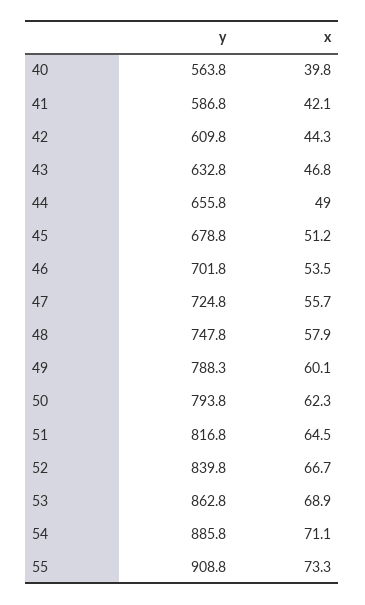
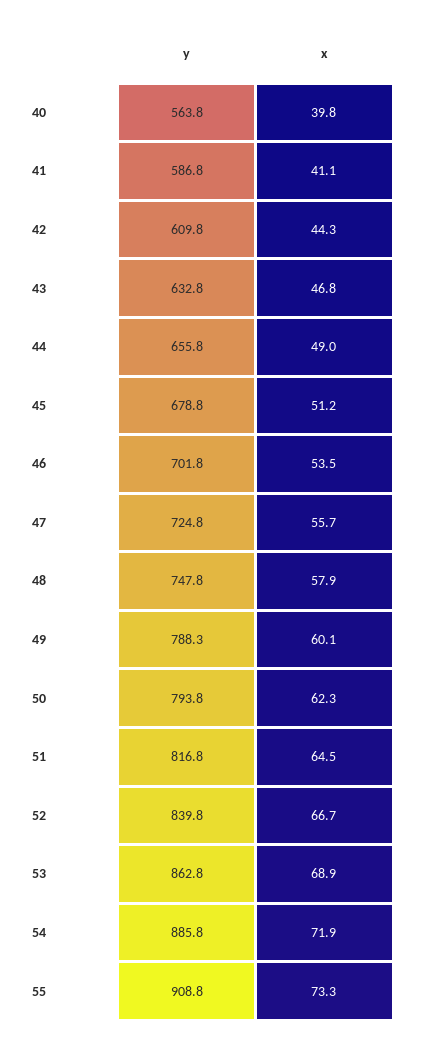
x, 41: 42.1 -> 41.1
x, 54: 71.1 -> 71.9

